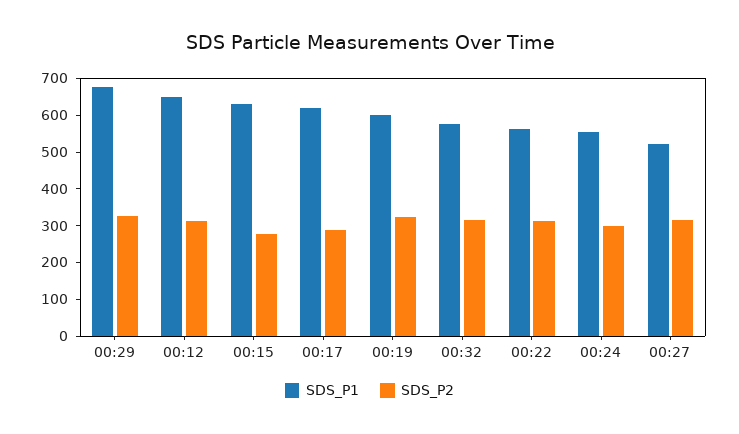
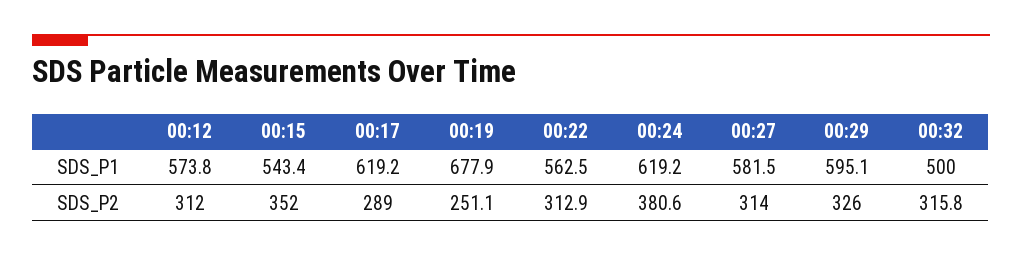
SDS_P1, 00:29: 675 -> 595.1
SDS_P1, 00:12: 650 -> 573.8
SDS_P1, 00:15: 625 -> 543.4
SDS_P2, 00:15: 275 -> 352
SDS_P1, 00:19: 600 -> 677.9
SDS_P2, 00:19: 325 -> 251.1
SDS_P1, 00:32: 575 -> 500
SDS_P1, 00:24: 550 -> 619.2
SDS_P2, 00:24: 300 -> 380.6
SDS_P1, 00:27: 525 -> 581.5

